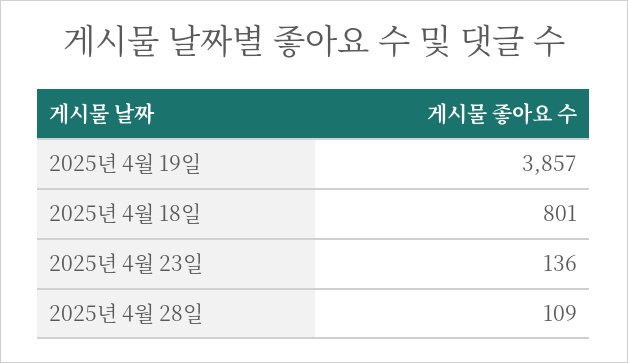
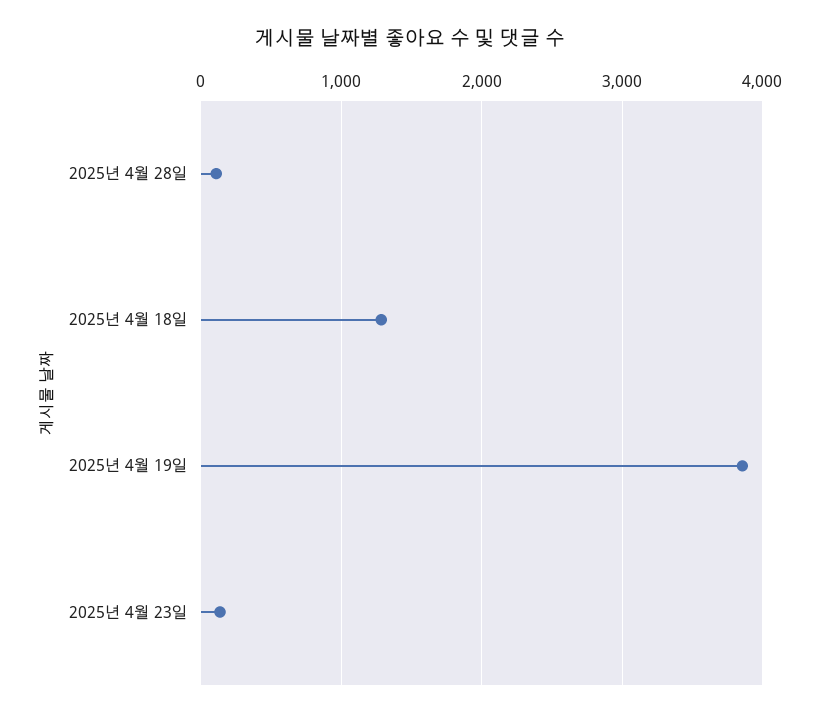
2025년 4월 18일: 801 -> 1300

